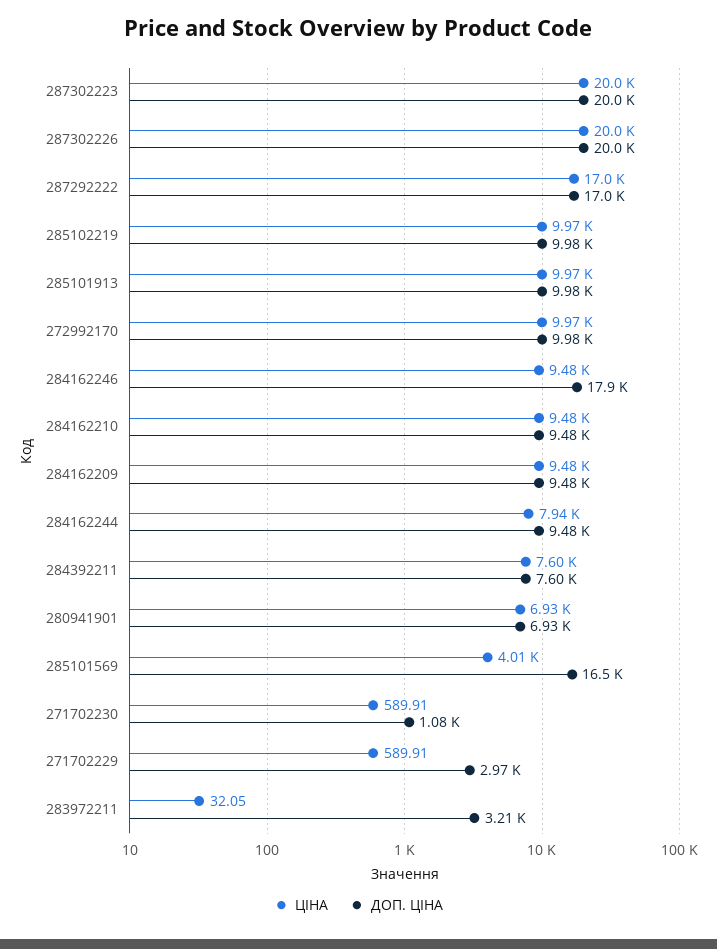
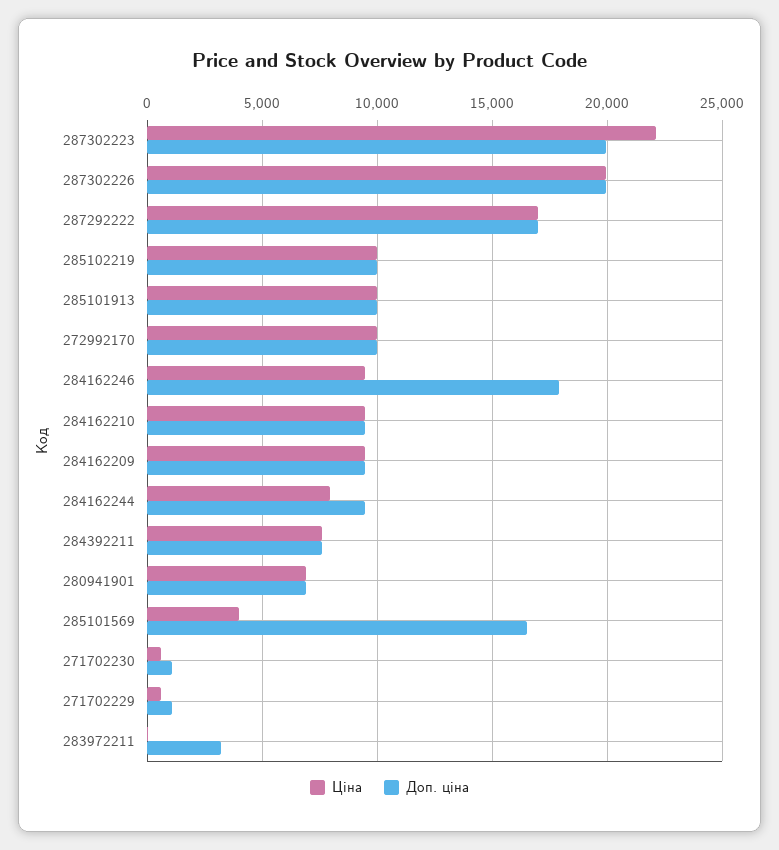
ЦІНА, 287302223: 20000 -> 22000
ДОП. ЦІНА, 271702229: 2970 -> 1000

